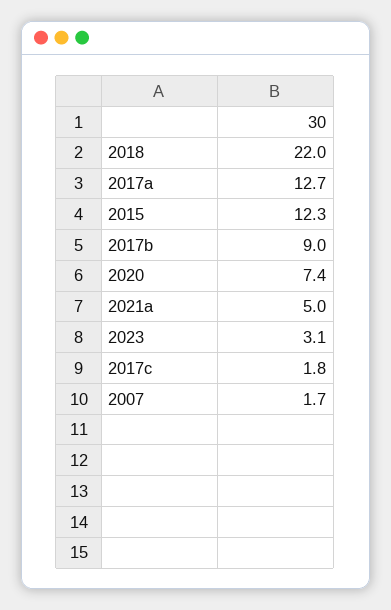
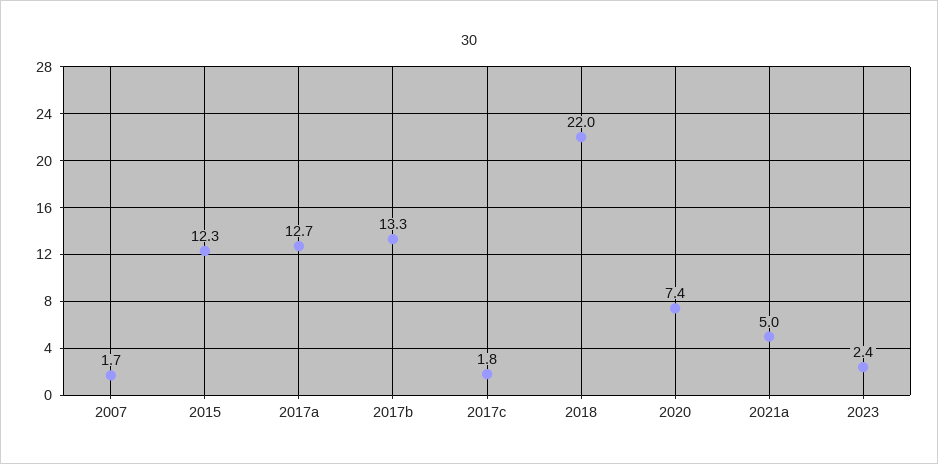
2017b: 9 -> 13.3
2023: 3.1 -> 2.4

